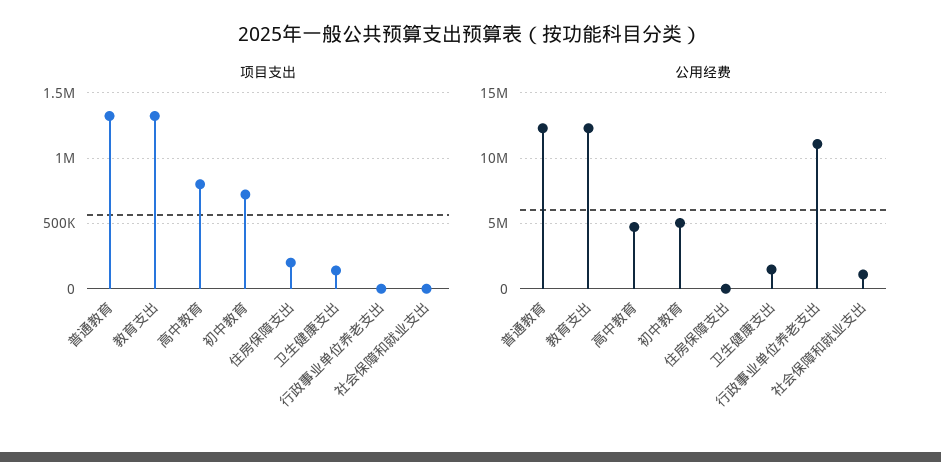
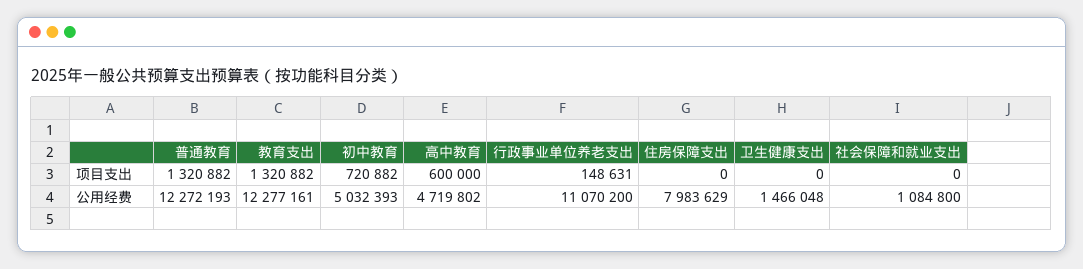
项目支出, 高中教育: 800000 -> 600000
项目支出, 住房保障支出: 200000 -> 0
项目支出, 卫生健康支出: 150000 -> 0
项目支出, 行政事业单位养老支出: 0 -> 148631
公用经费, 住房保障支出: 0 -> 7983629

